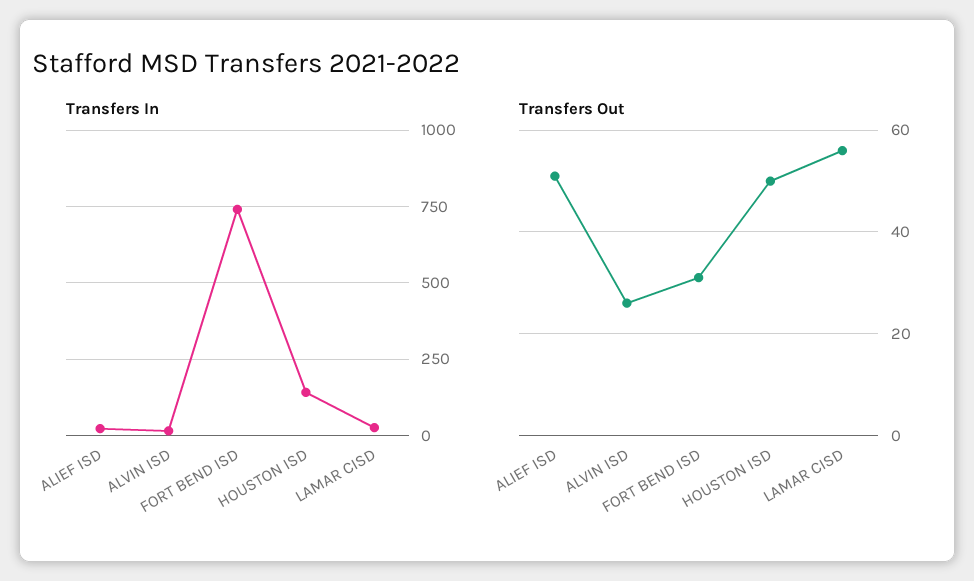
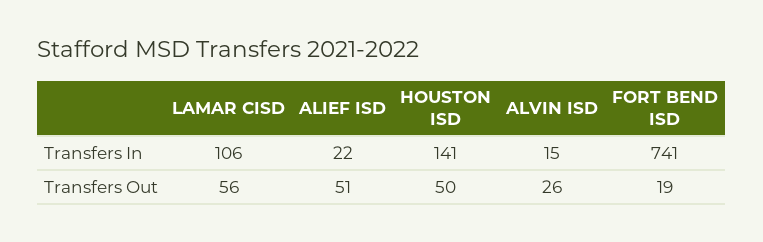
Transfers In, LAMAR CISD: 25 -> 106
Transfers Out, FORT BEND ISD: 30 -> 19

